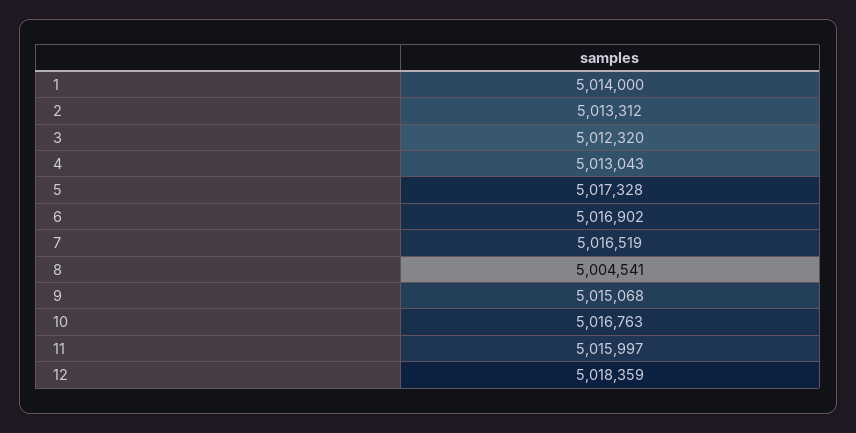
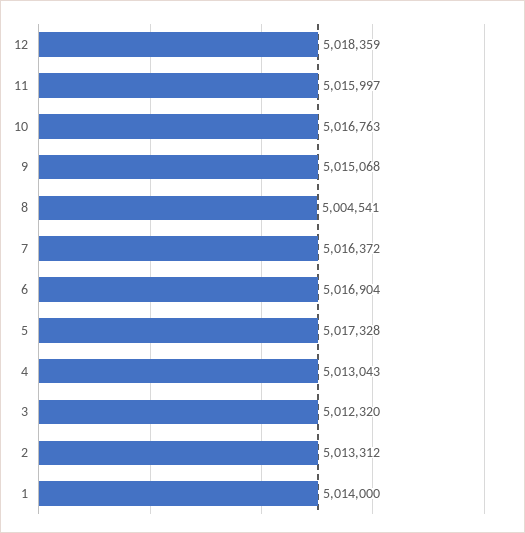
6: 5016902 -> 5016904
7: 5016519 -> 5016372

